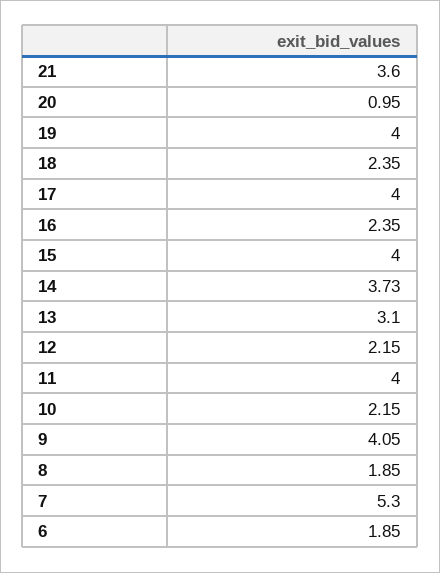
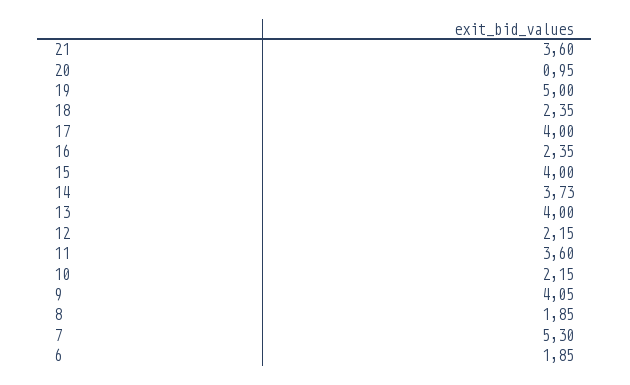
19: 4 -> 5
13: 3.1 -> 4
11: 4 -> 3.6

